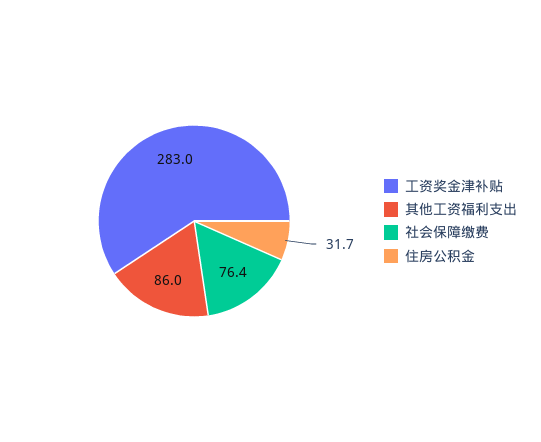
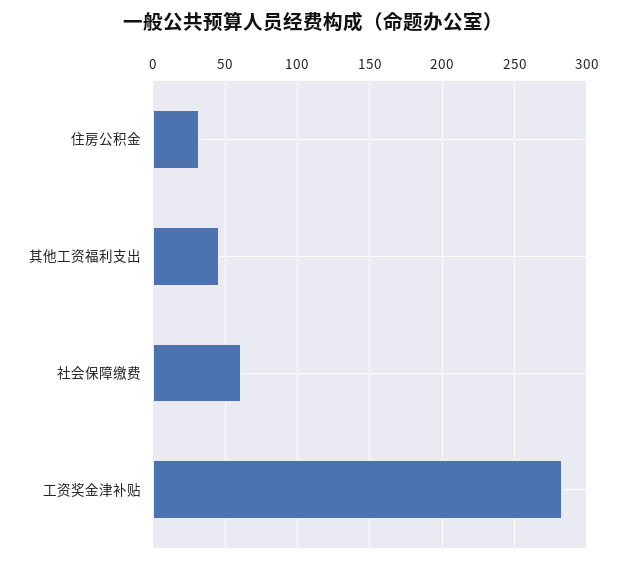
其他工资福利支出: 86 -> 45
社会保障缴费: 76.4 -> 60

